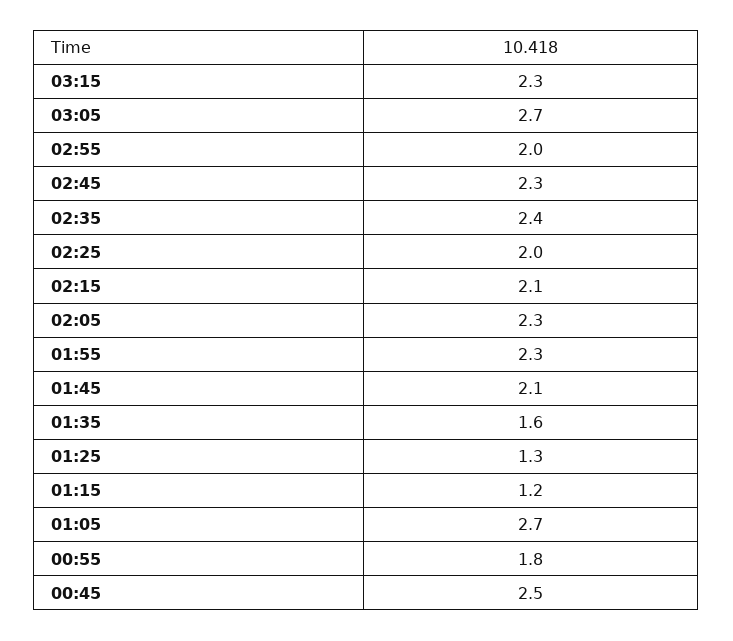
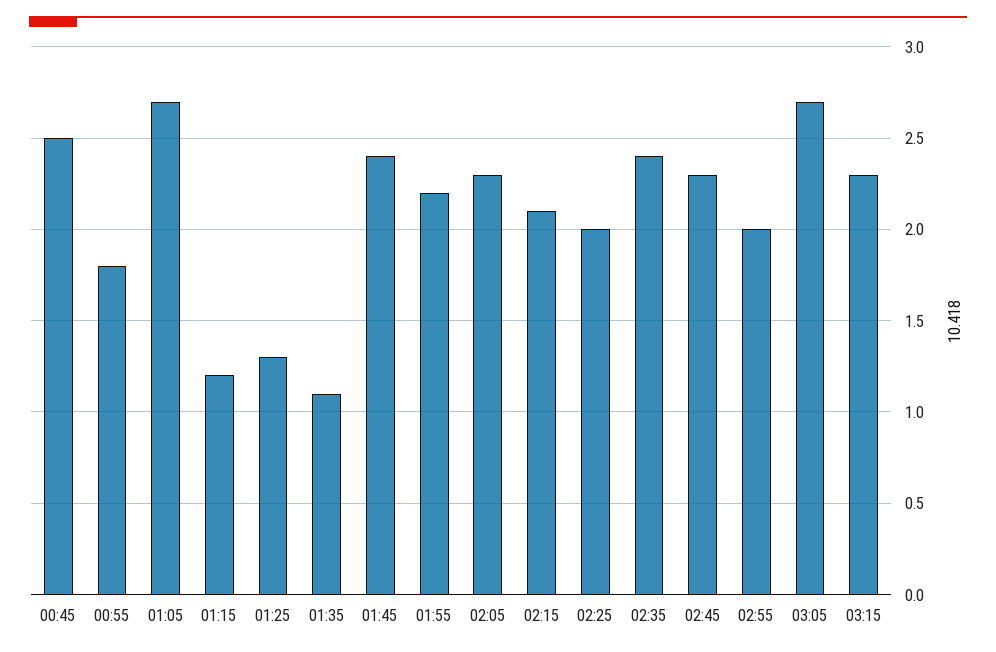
01:55: 2.3 -> 2.2
01:45: 2.1 -> 2.4
01:35: 1.6 -> 1.1

